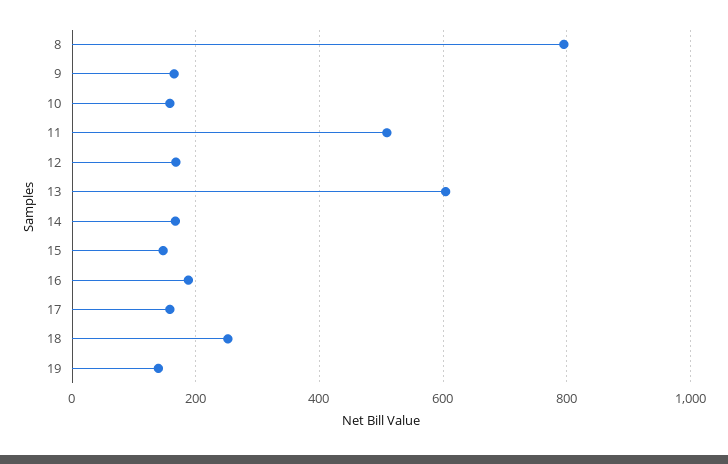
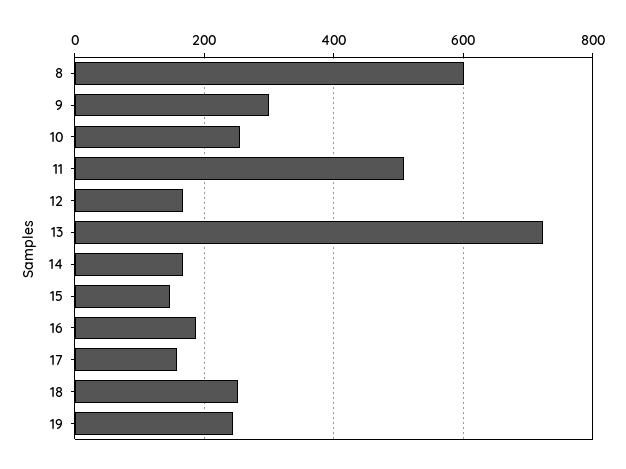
8: 800 -> 600
9: 160 -> 300
10: 160 -> 260
13: 600 -> 720
19: 140 -> 240

